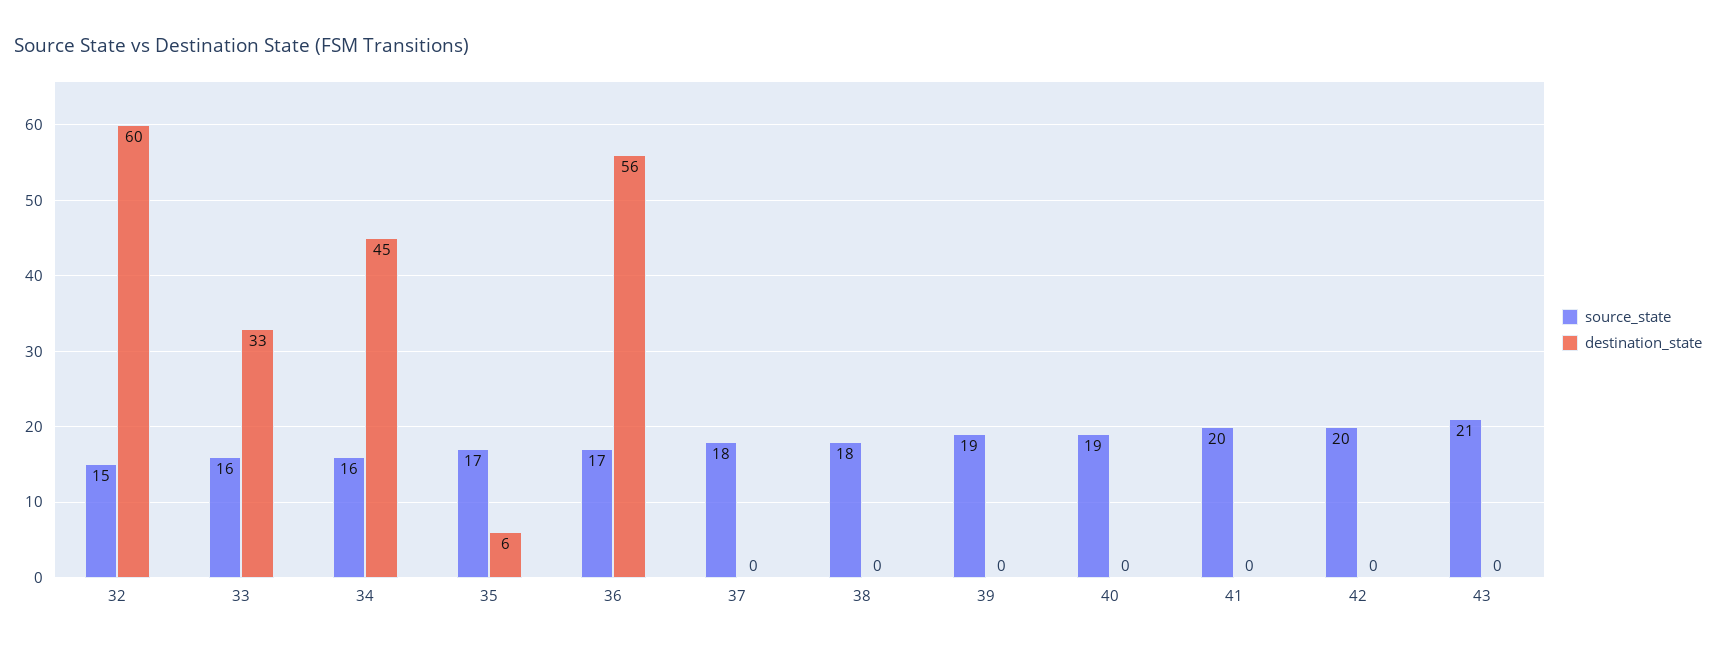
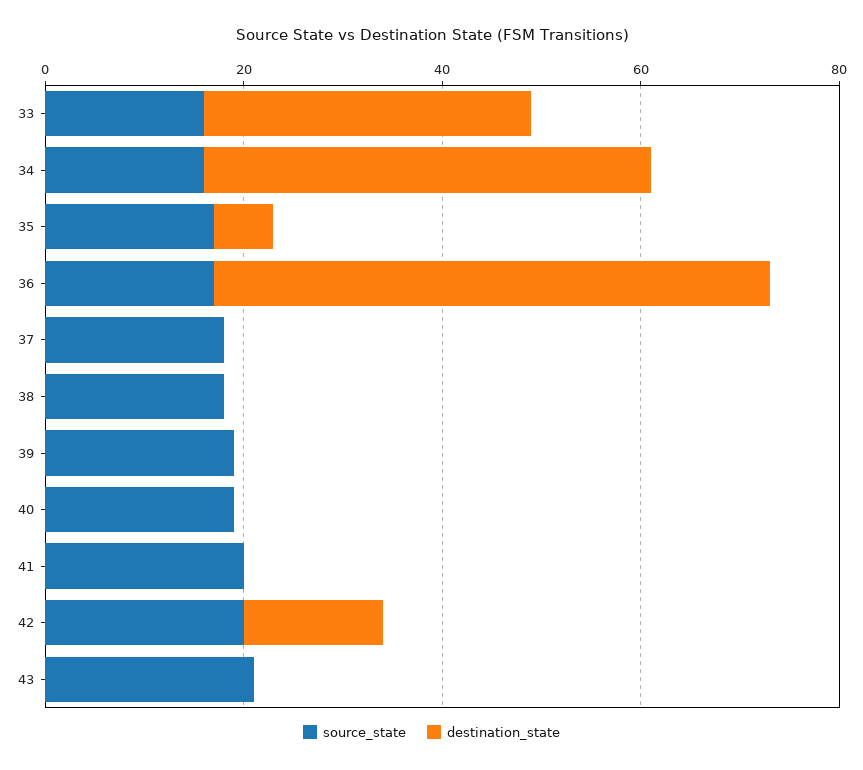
source_state, 32: 15 -> none
destination_state, 32: 60 -> none
destination_state, 42: 0 -> 15

